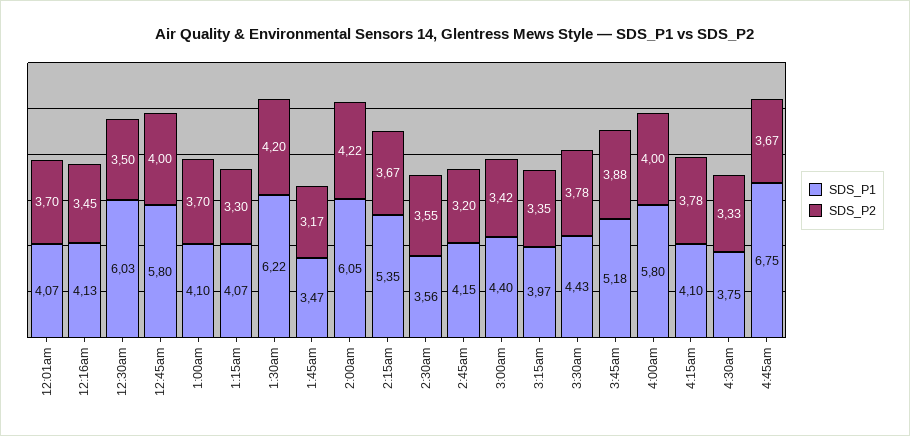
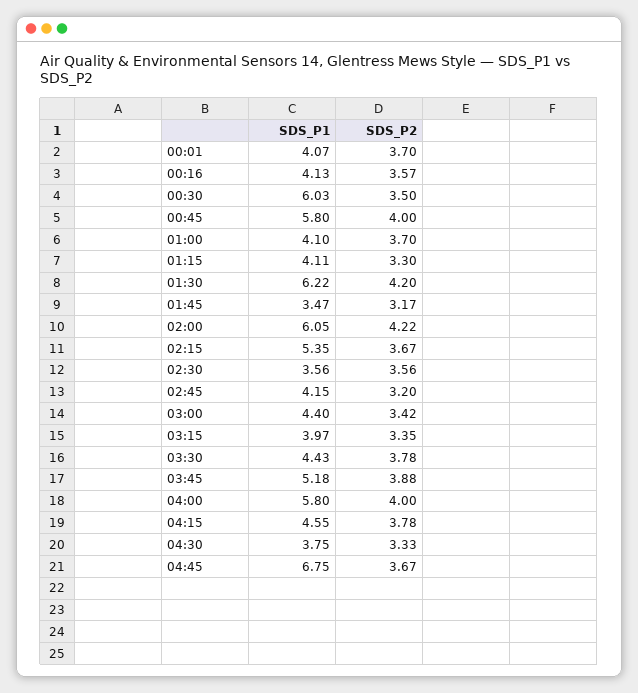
SDS_P2, 12:16am: 3.45 -> 3.57
SDS_P1, 1:15am: 4.07 -> 4.11
SDS_P2, 2:30am: 3.55 -> 3.56
SDS_P1, 4:15am: 4.1 -> 4.55

